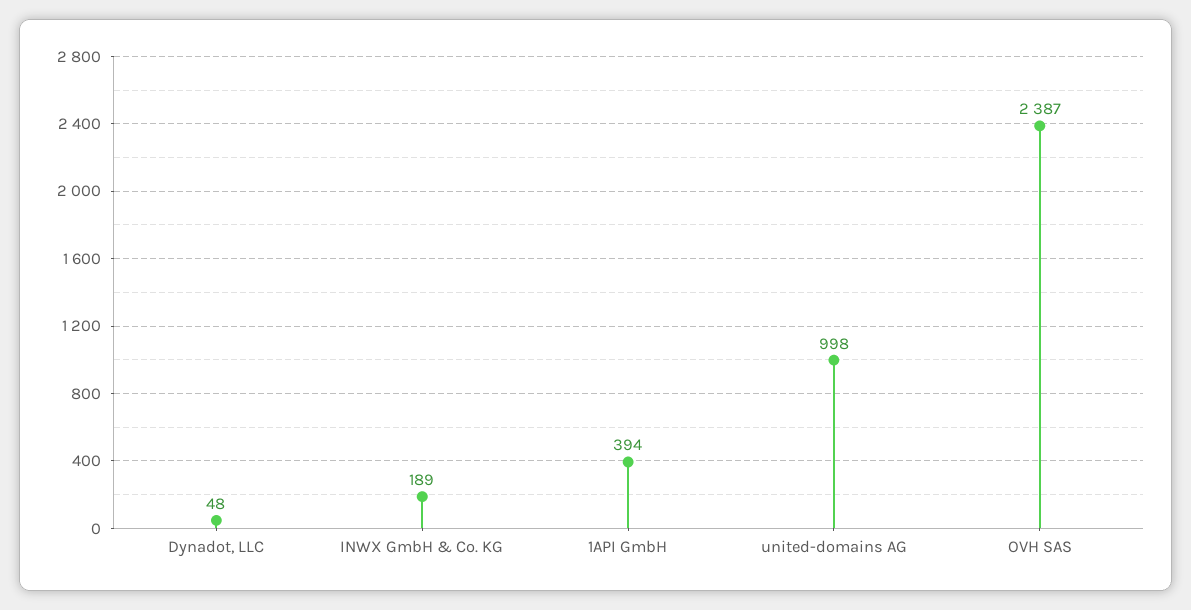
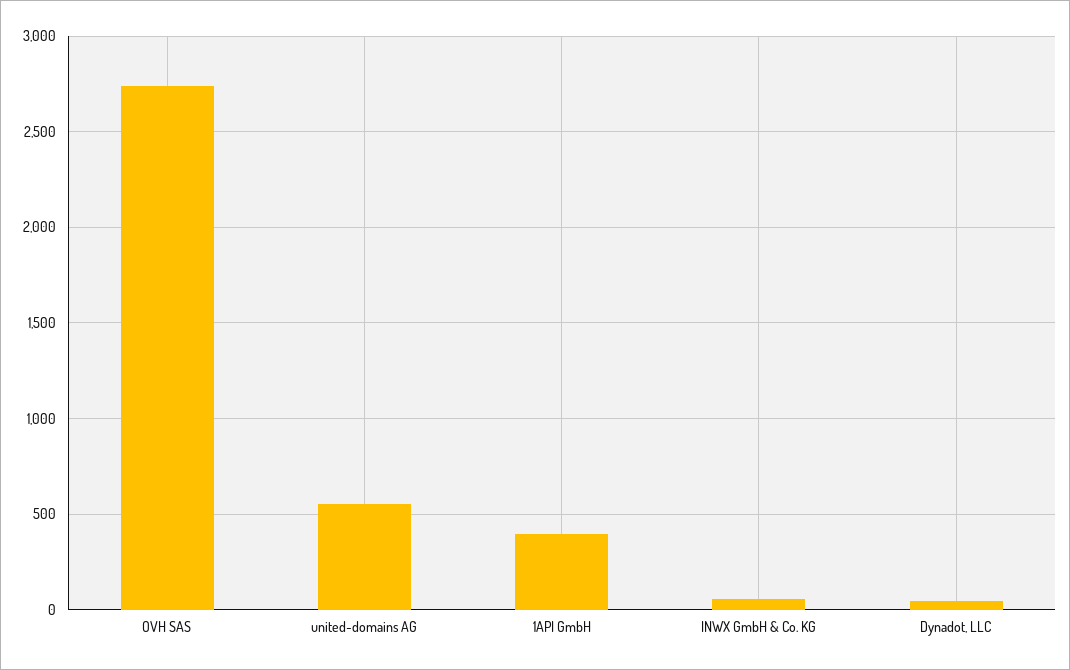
INWX GmbH & Co. KG: 189 -> 50
united-domains AG: 998 -> 550
OVH SAS: 2387 -> 2750

